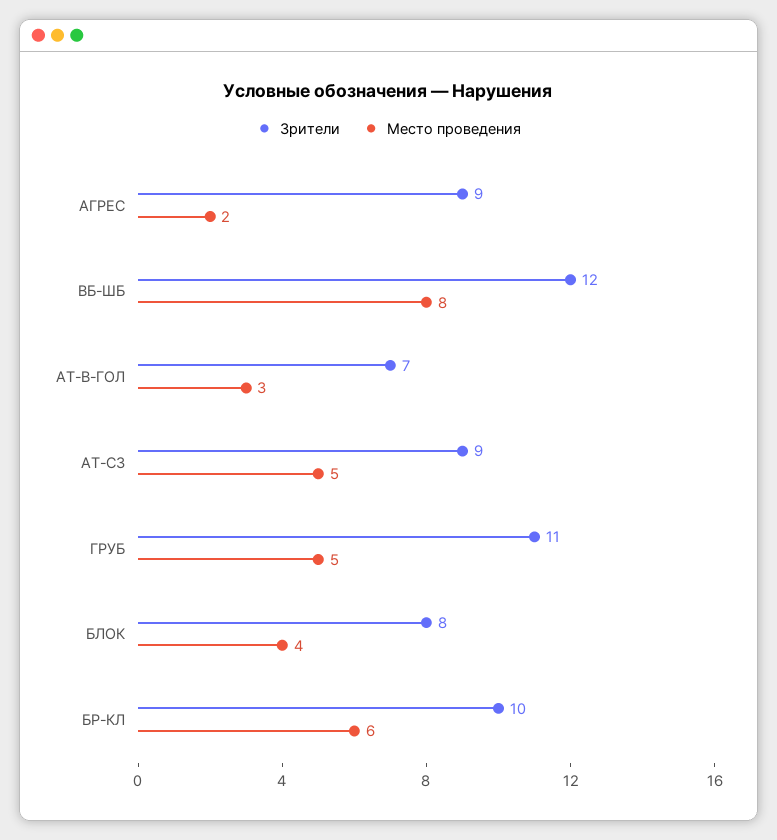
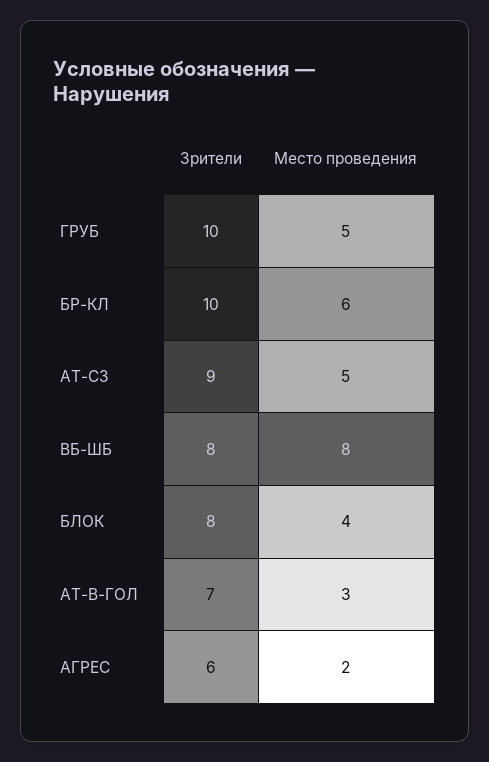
Зрители, АГРЕС: 9 -> 6
Зрители, ВБ-ШБ: 12 -> 8
Зрители, ГРУБ: 11 -> 10

